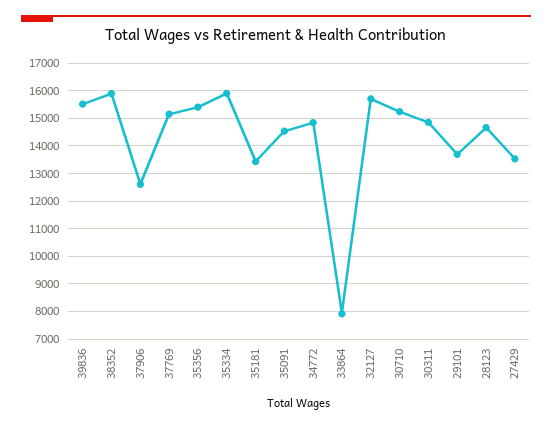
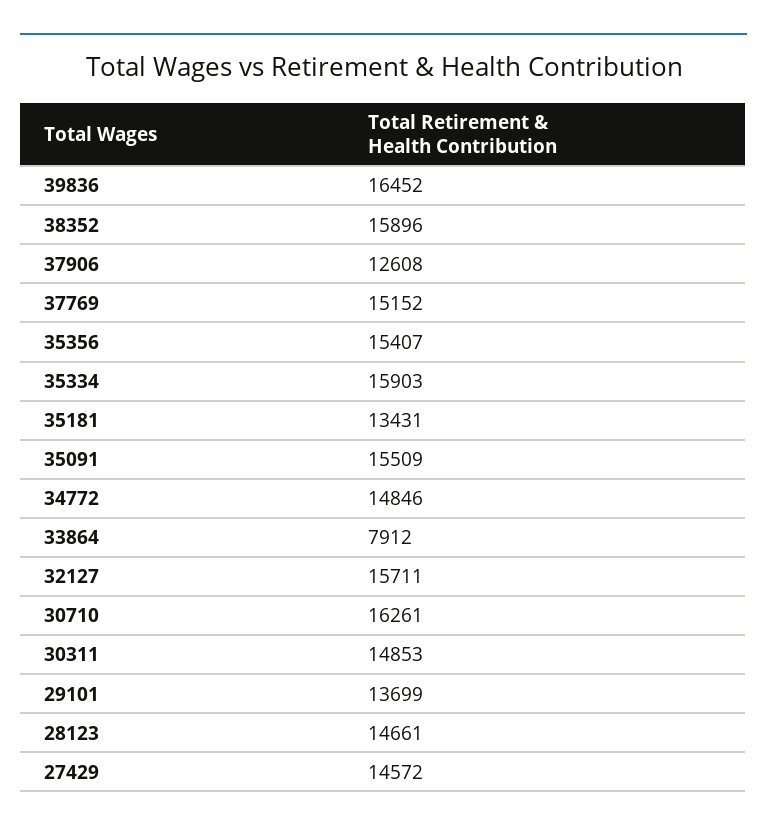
39836: 15500 -> 16452
35091: 14500 -> 15509
30710: 15250 -> 16261
27429: 13500 -> 14572

